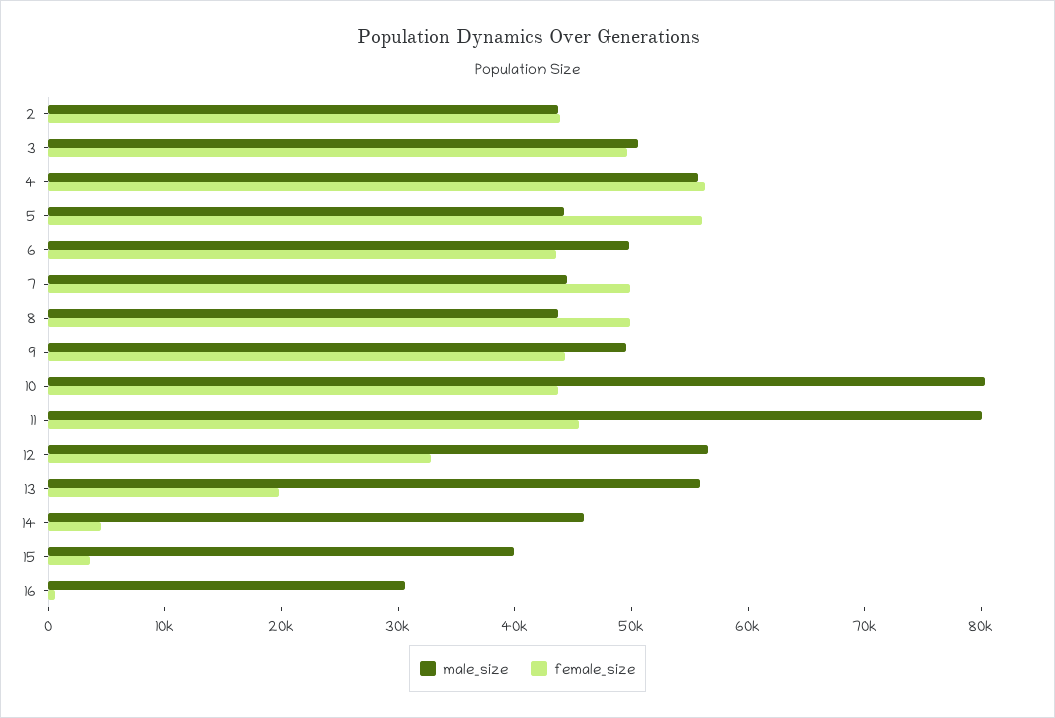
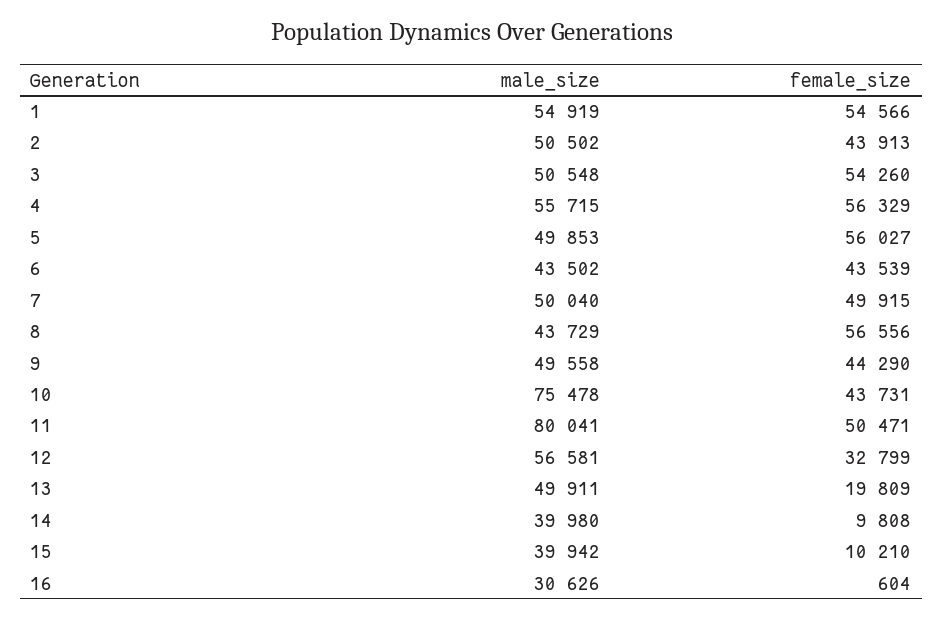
male_size, 2: 44000 -> 50502
female_size, 3: 50000 -> 54260
male_size, 5: 44000 -> 49853
male_size, 6: 50000 -> 43502
male_size, 7: 44000 -> 50040
female_size, 8: 50000 -> 56556
male_size, 10: 80000 -> 75478
female_size, 11: 46000 -> 50471
male_size, 13: 56000 -> 49911
male_size, 14: 46000 -> 39980
female_size, 14: 4000 -> 9808
female_size, 15: 4000 -> 10210
male_size, 1: none -> 54919
female_size, 1: none -> 54566

